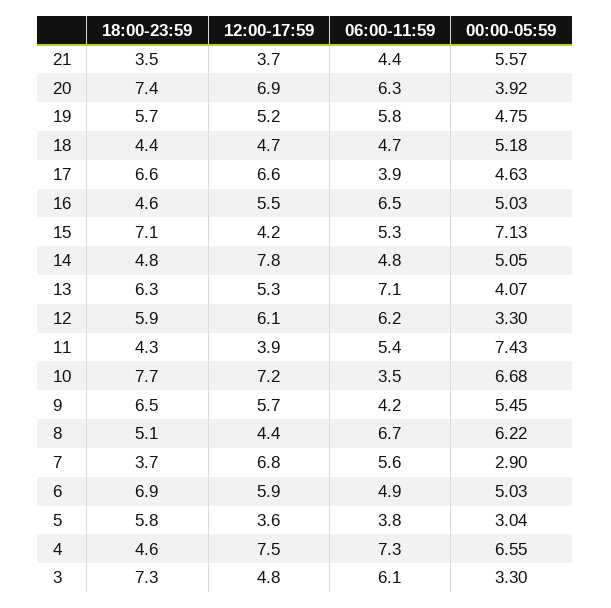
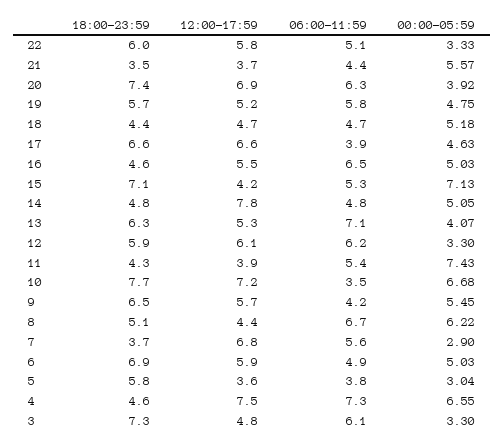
18:00-23:59, 22: none -> 6
12:00-17:59, 22: none -> 5.8
06:00-11:59, 22: none -> 5.1
00:00-05:59, 22: none -> 3.33

